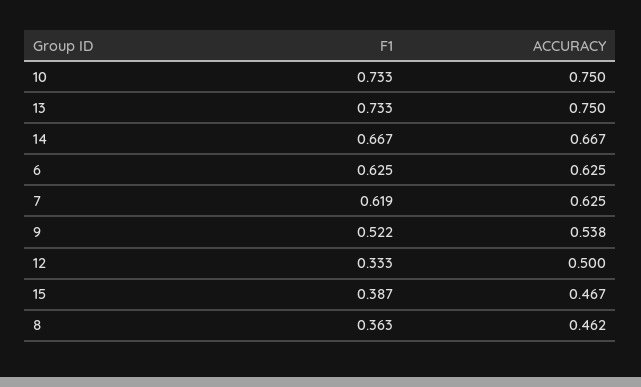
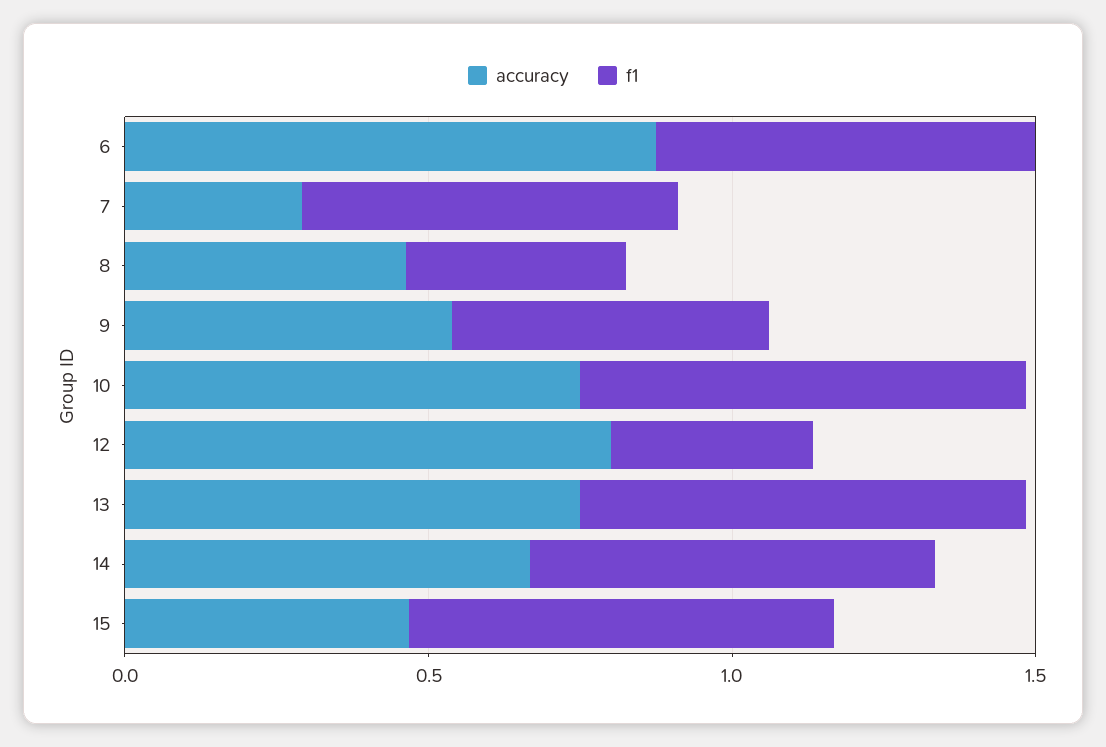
ACCURACY, 6: 0.625 -> 0.9
ACCURACY, 7: 0.625 -> 0.3
ACCURACY, 12: 0.5 -> 0.8
F1, 15: 0.387 -> 0.7

